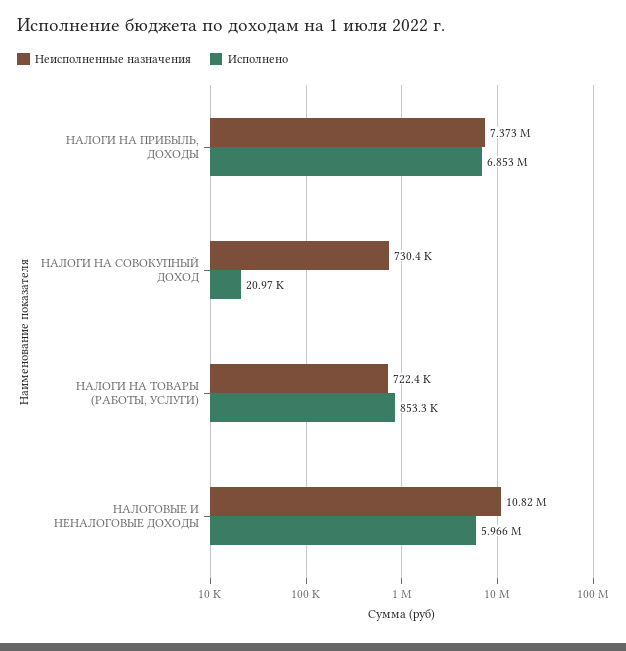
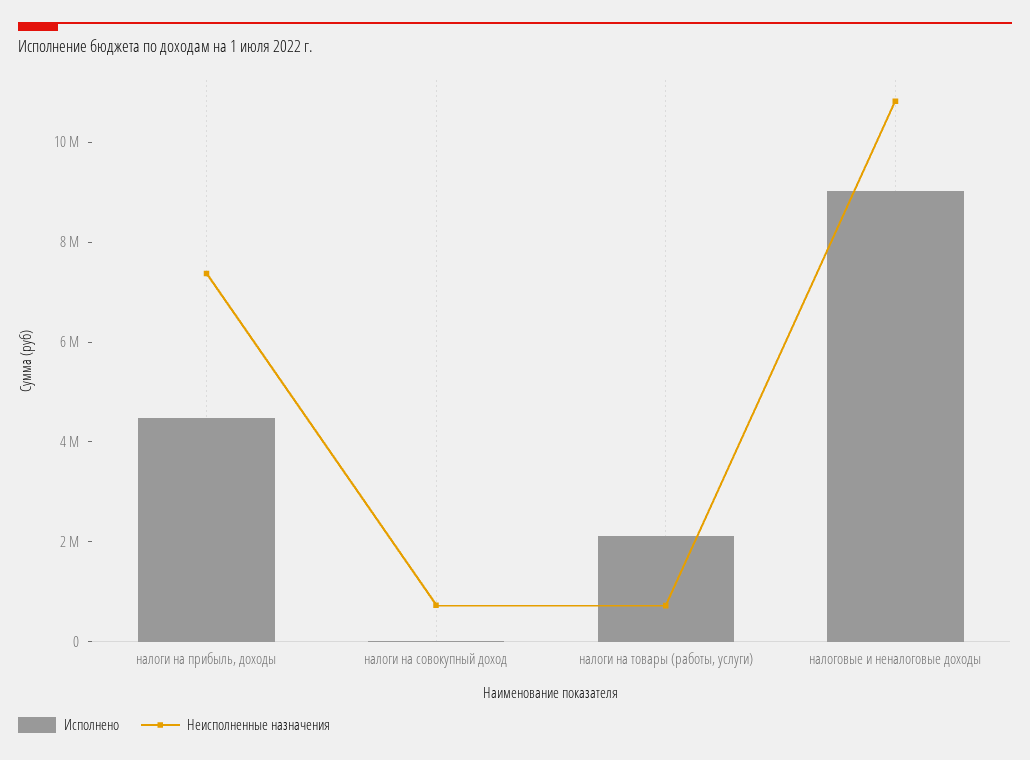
Исполнено, НАЛОГИ НА ПРИБЫЛЬ, ДОХОДЫ: 6853000 -> 4500000
Исполнено, НАЛОГИ НА ТОВАРЫ (РАБОТЫ, УСЛУГИ): 853300 -> 2000000
Исполнено, НАЛОГОВЫЕ И НЕНАЛОГОВЫЕ ДОХОДЫ: 5966000 -> 9000000

